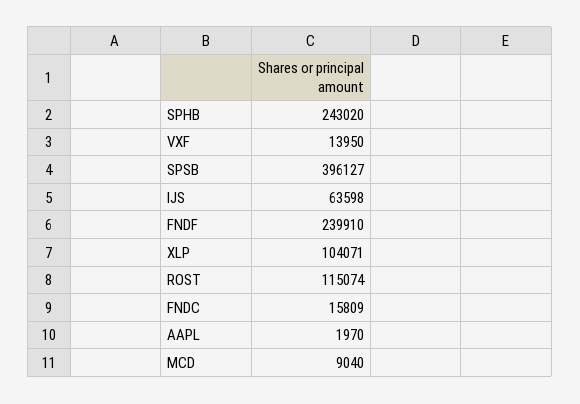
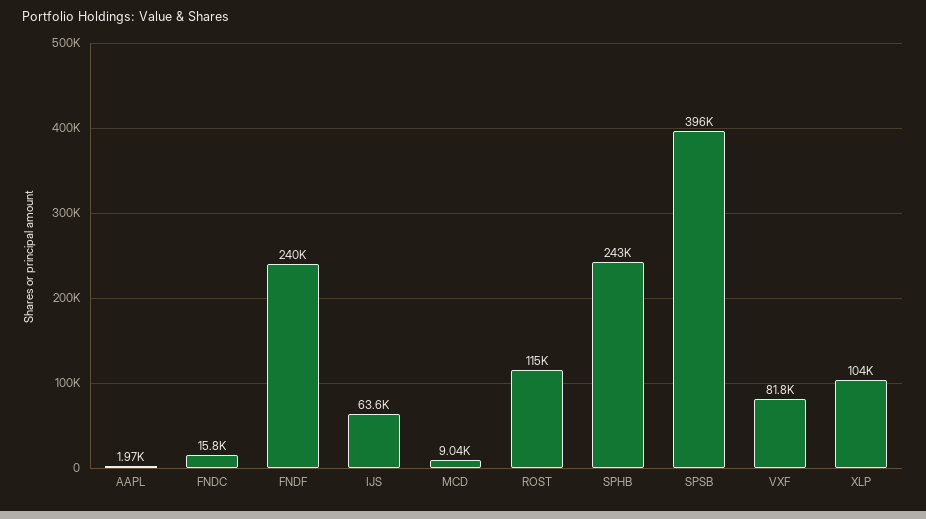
VXF: 13950 -> 81800

